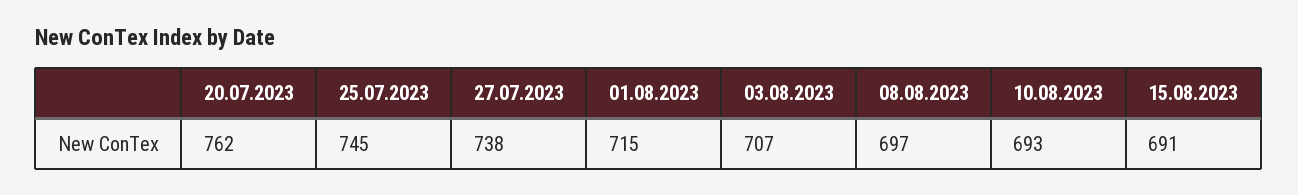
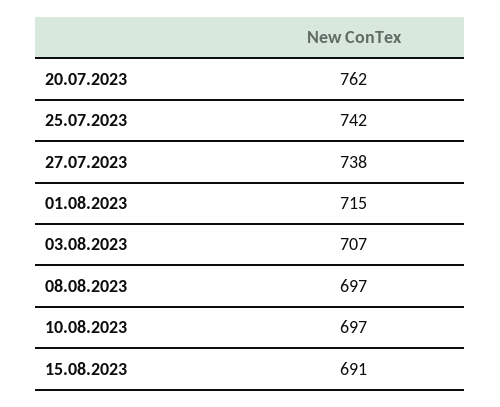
25.07.2023: 745 -> 742
10.08.2023: 693 -> 697

